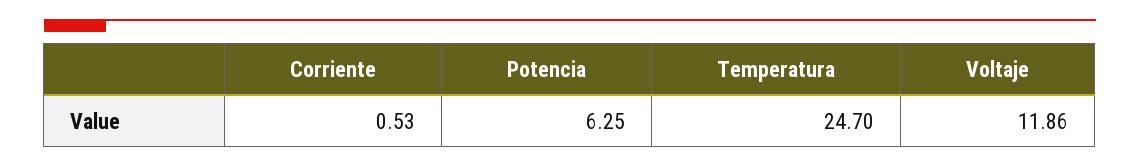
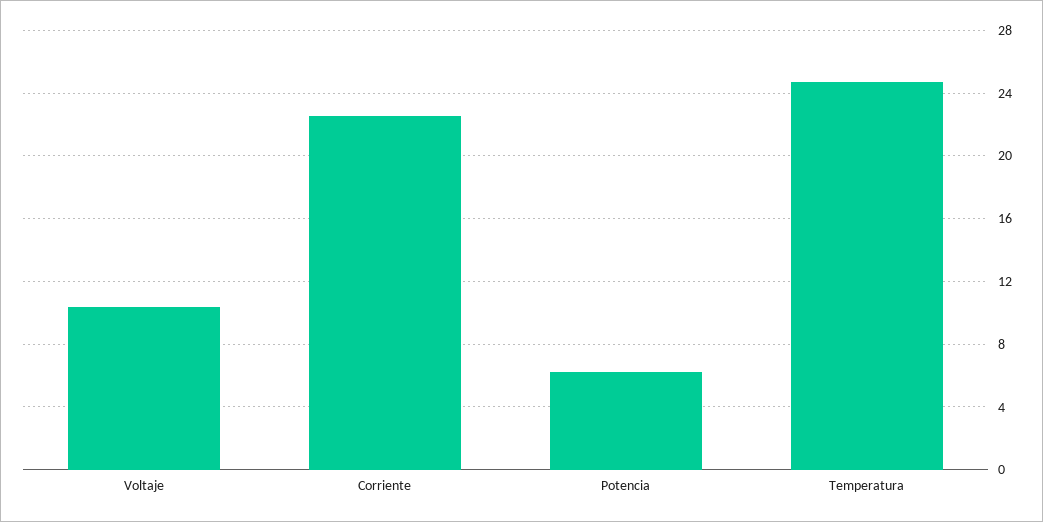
Corriente: 0.53 -> 22.5
Voltaje: 11.86 -> 10.5

